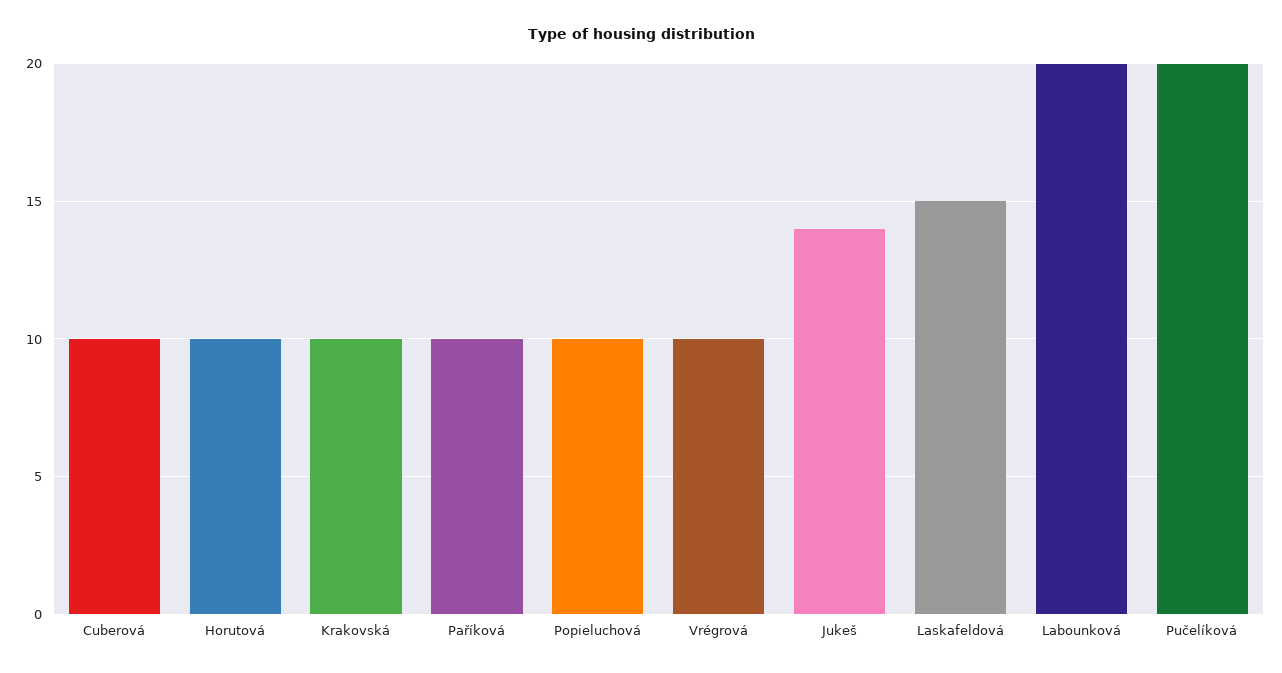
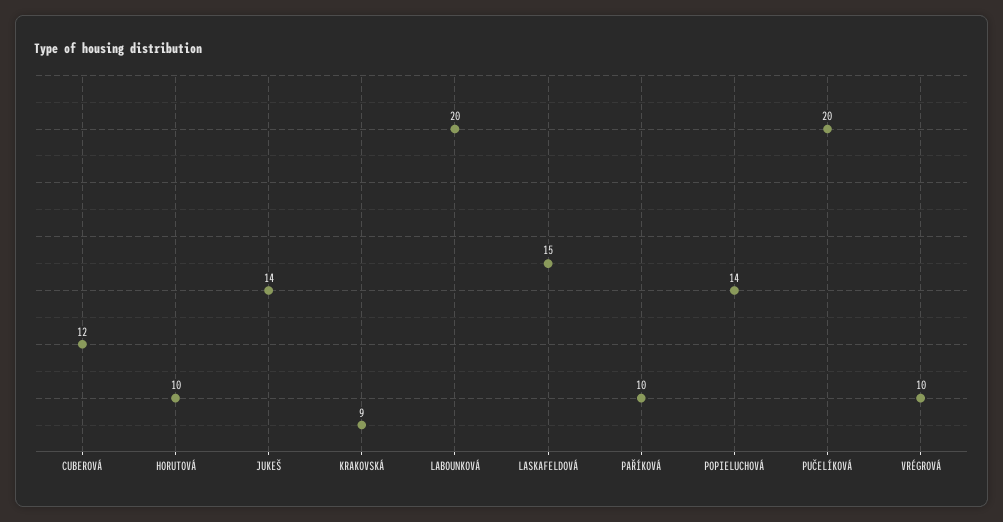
Cuberová: 10 -> 12
Krakovská: 10 -> 9
Popieluchová: 10 -> 14

